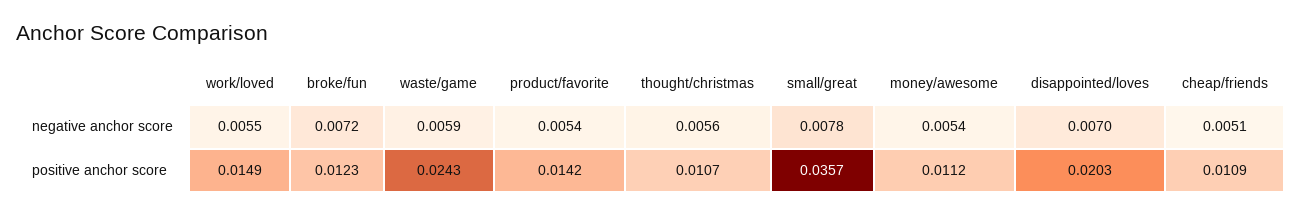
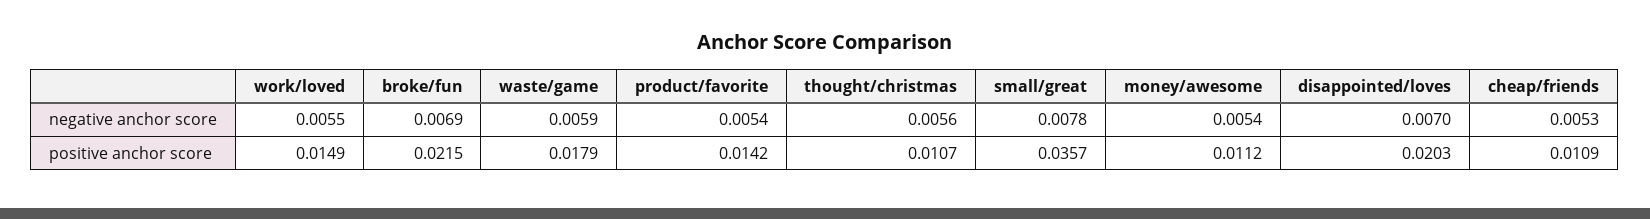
broke/fun, negative anchor score: 0.0072 -> 0.0069
cheap/friends, negative anchor score: 0.0051 -> 0.0053
broke/fun, positive anchor score: 0.0123 -> 0.0215
waste/game, positive anchor score: 0.0243 -> 0.0179

